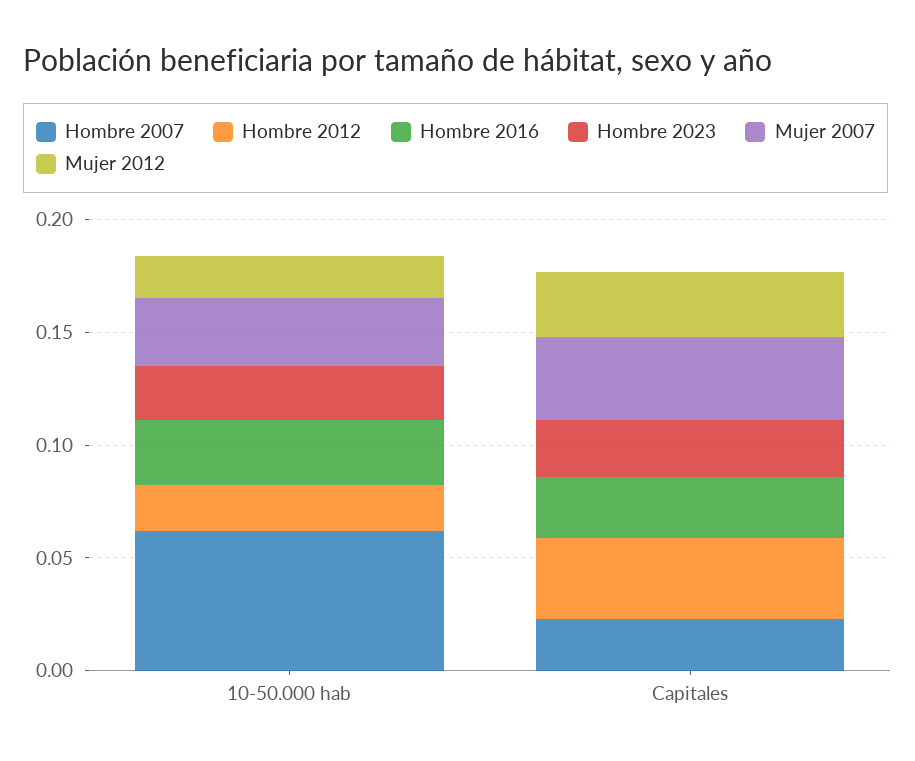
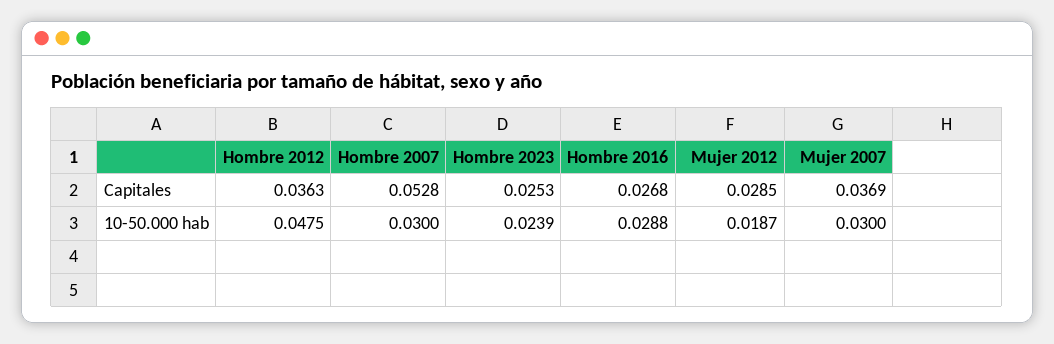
Hombre 2007, 10-50.000 hab: 0.06 -> 0.03
Hombre 2012, 10-50.000 hab: 0.02 -> 0.0475
Hombre 2007, Capitales: 0.02 -> 0.0528

